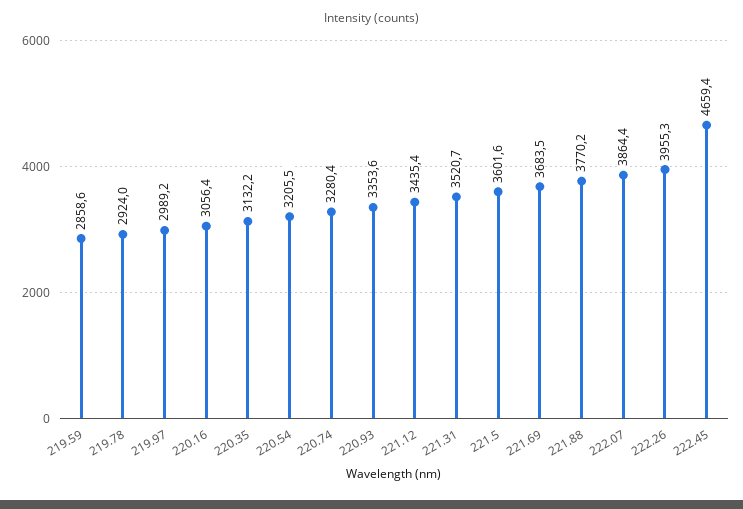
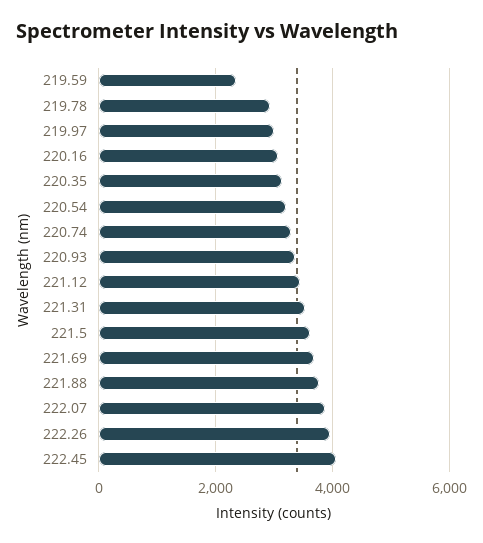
219.59: 2858.6 -> 2400
222.45: 4659.4 -> 4000

